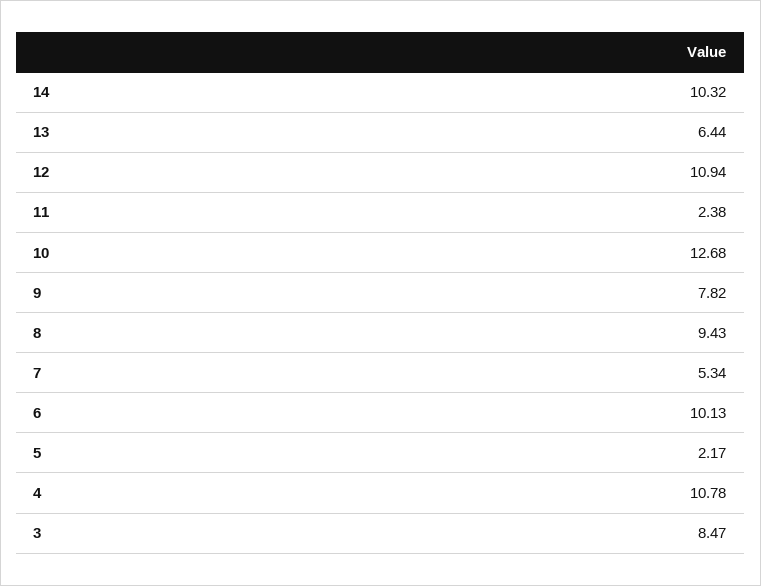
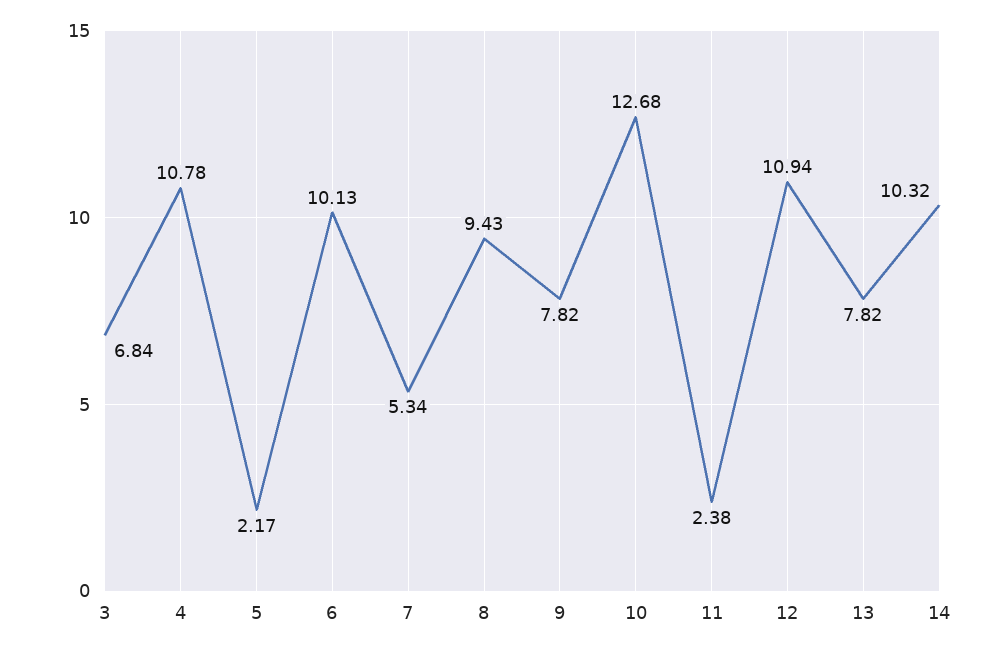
13: 6.44 -> 7.82
3: 8.47 -> 6.84

